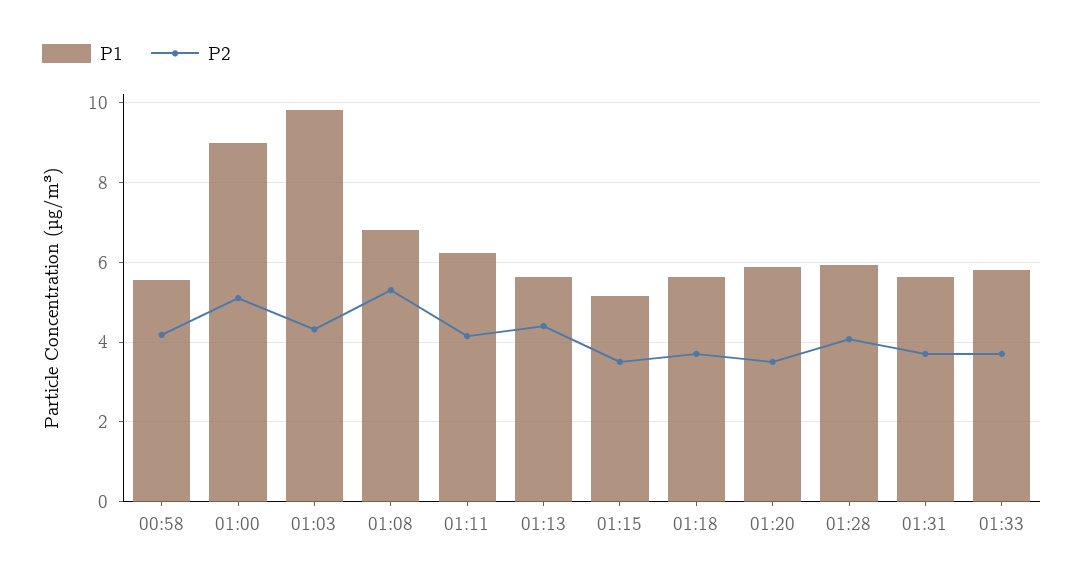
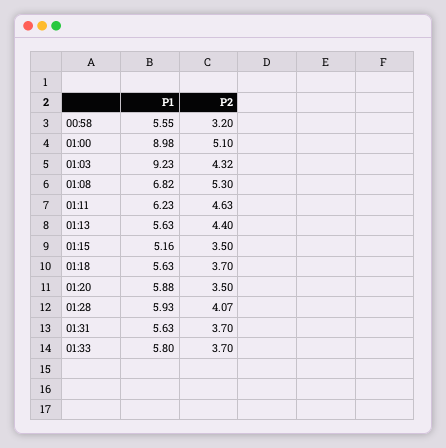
P2, 00:58: 4.2 -> 3.2
P1, 01:03: 9.8 -> 9.23
P2, 01:11: 4.2 -> 4.63

